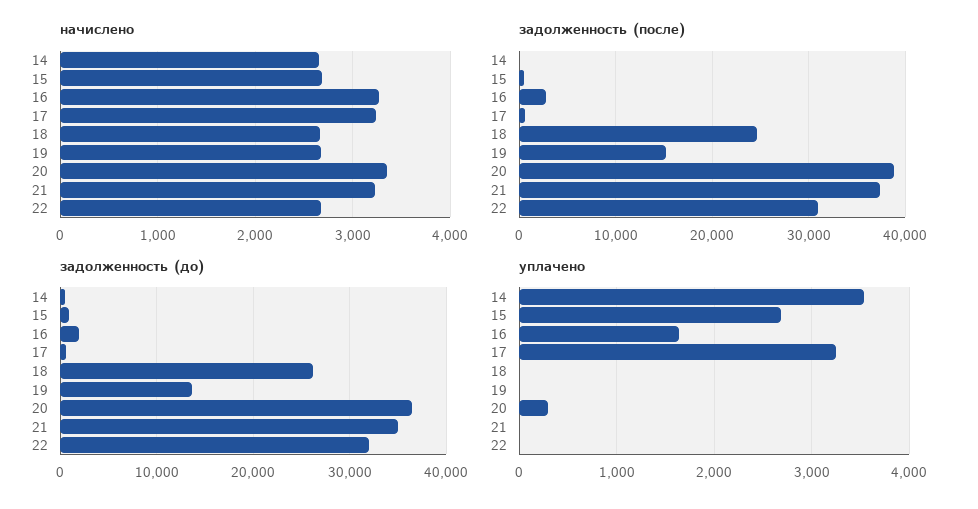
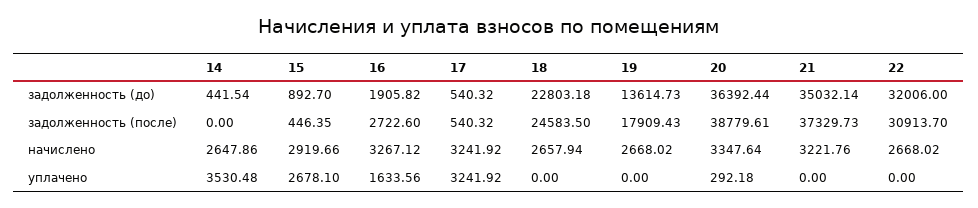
начислено, 15: 2700 -> 2919.66
задолженность (после), 19: 15000 -> 17909.43
задолженность (до), 18: 26000 -> 22803.18

